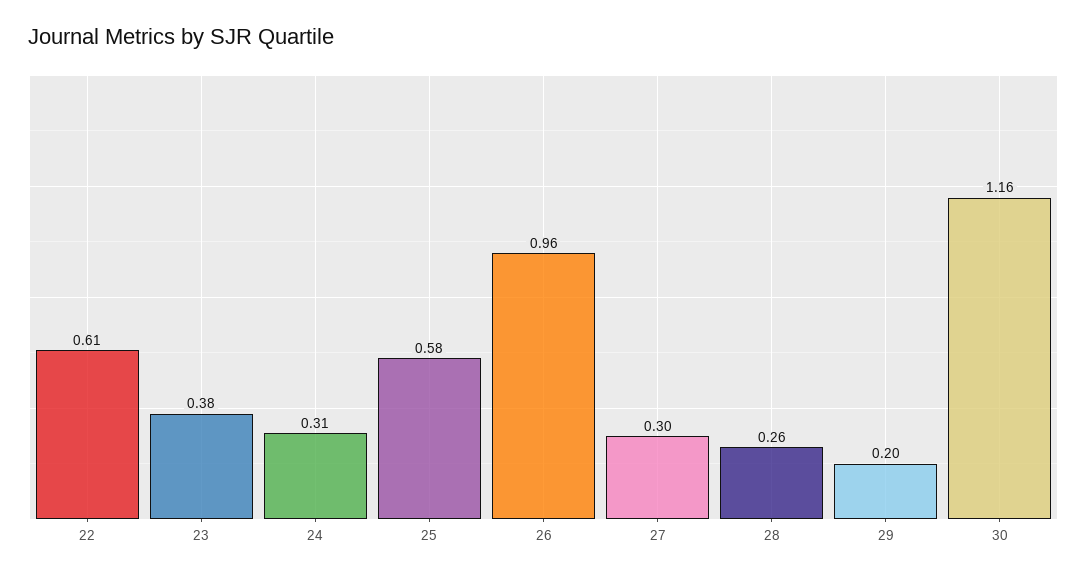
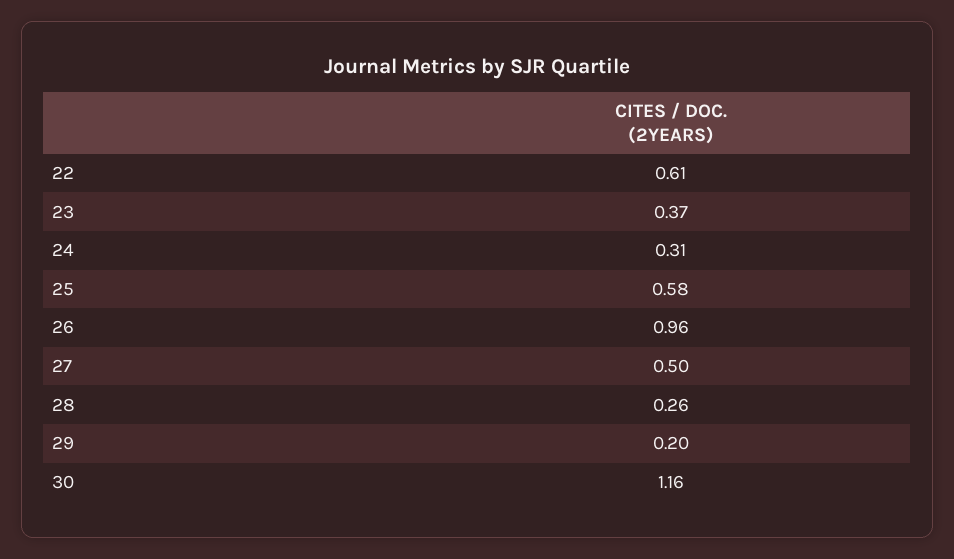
23: 0.38 -> 0.37
27: 0.3 -> 0.5

